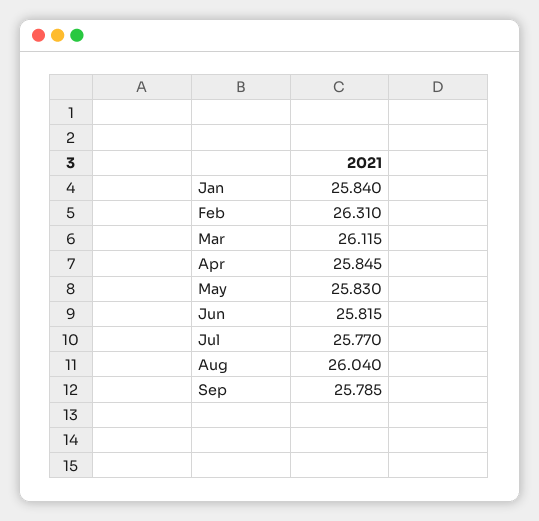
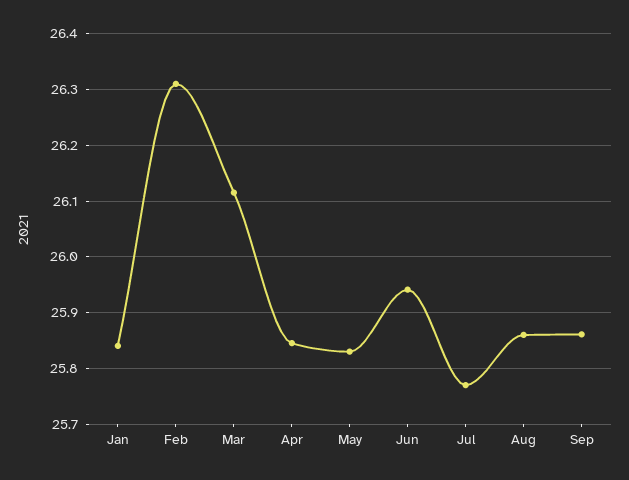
Jun: 25.815 -> 25.94
Aug: 26.04 -> 25.86
Sep: 25.785 -> 25.86

